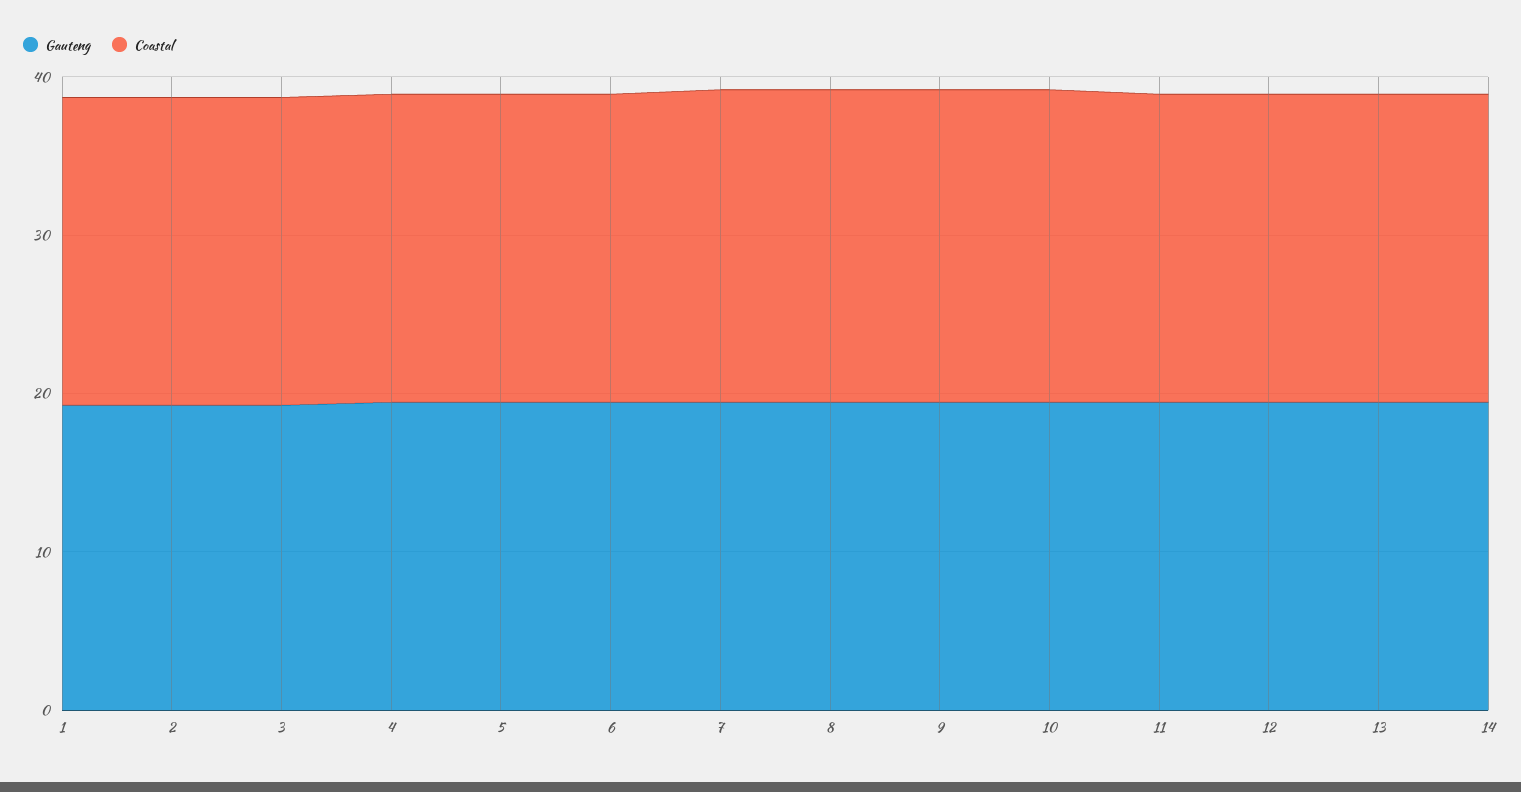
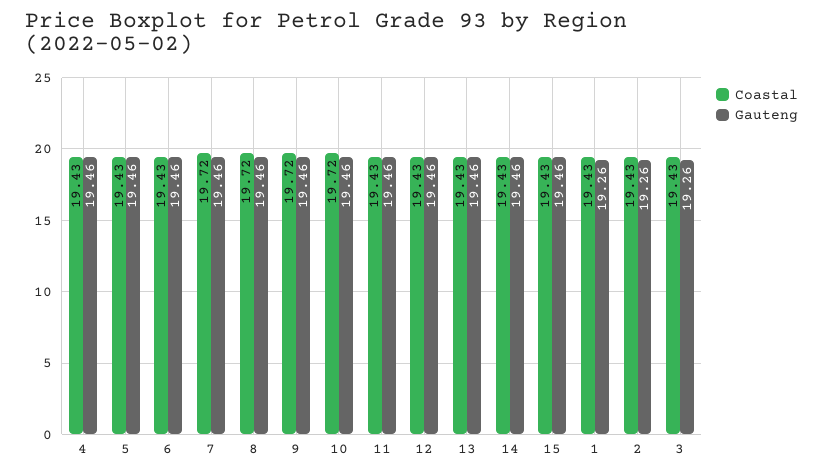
Coastal, 15: none -> 19.43
Gauteng, 15: none -> 19.46

